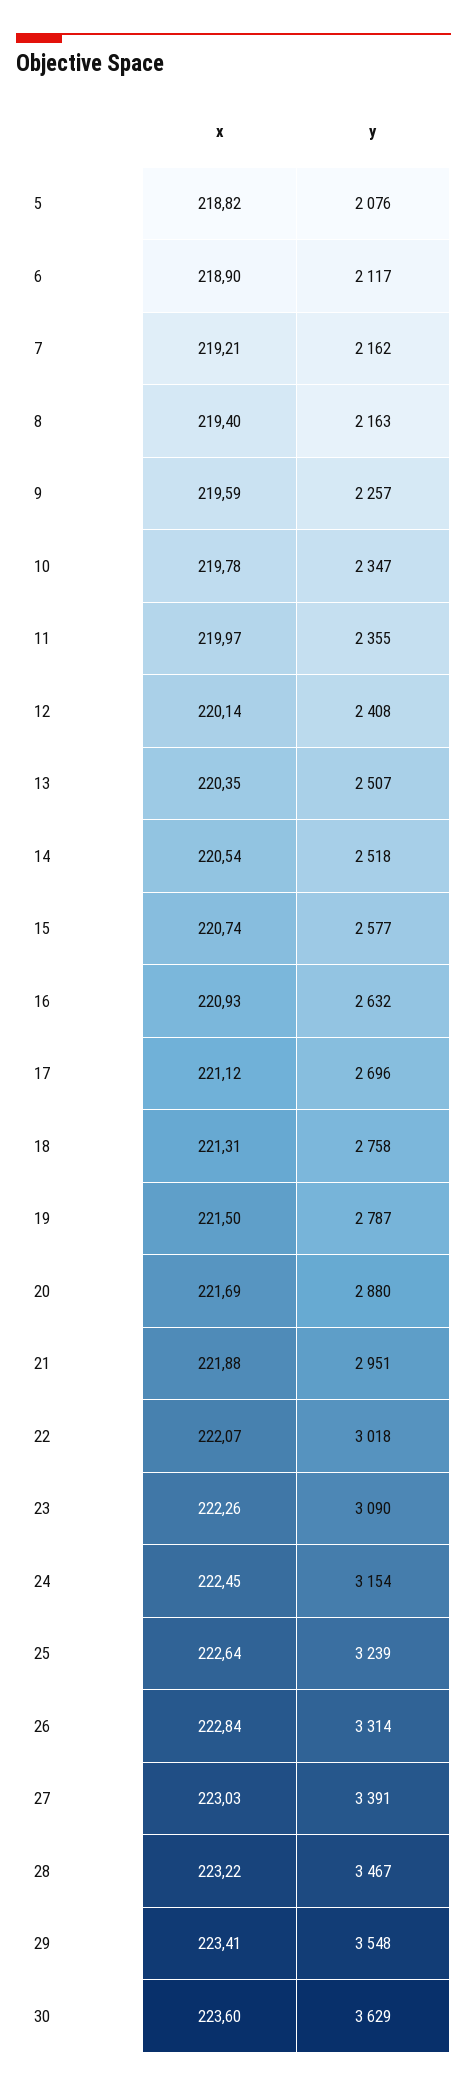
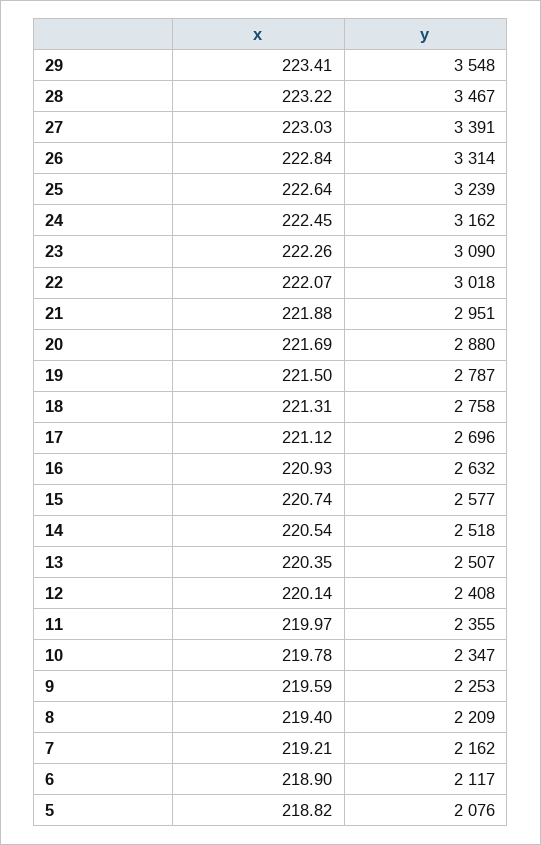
y, 8: 2163 -> 2209
y, 9: 2257 -> 2253
y, 24: 3154 -> 3162
x, 30: 223.6 -> none
y, 30: 3629 -> none

